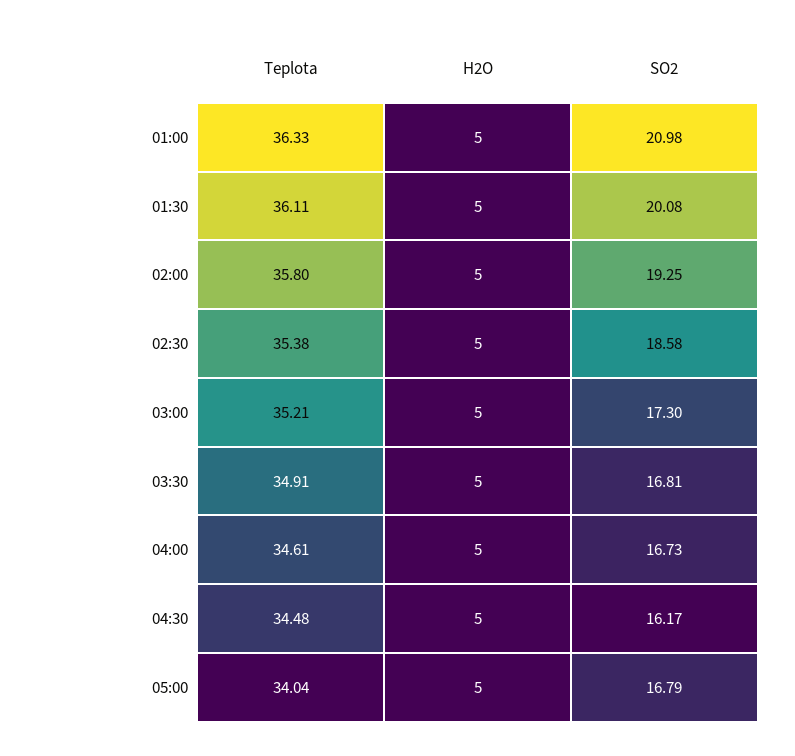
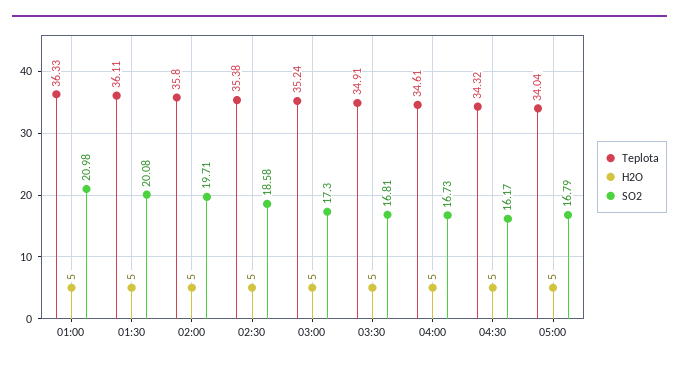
SO2, 02:00: 19.25 -> 19.71
Teplota, 03:00: 35.21 -> 35.24
Teplota, 04:30: 34.48 -> 34.32

